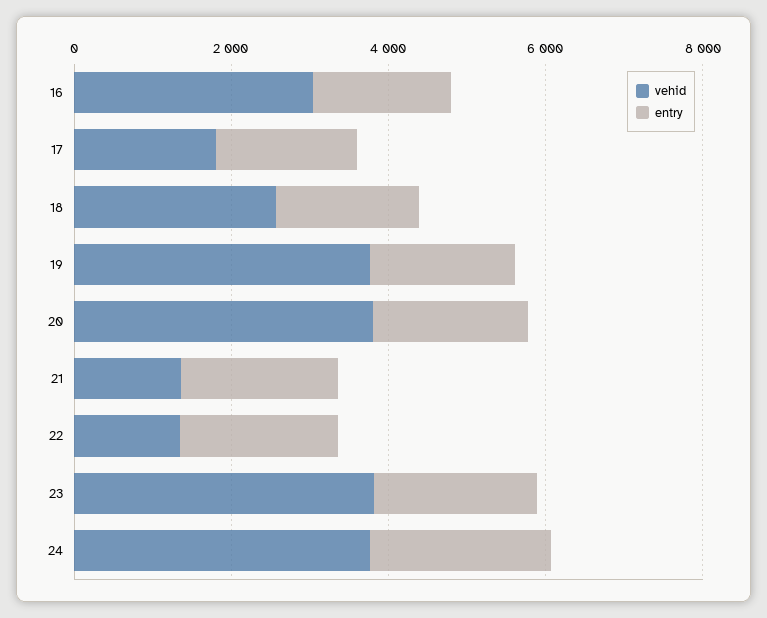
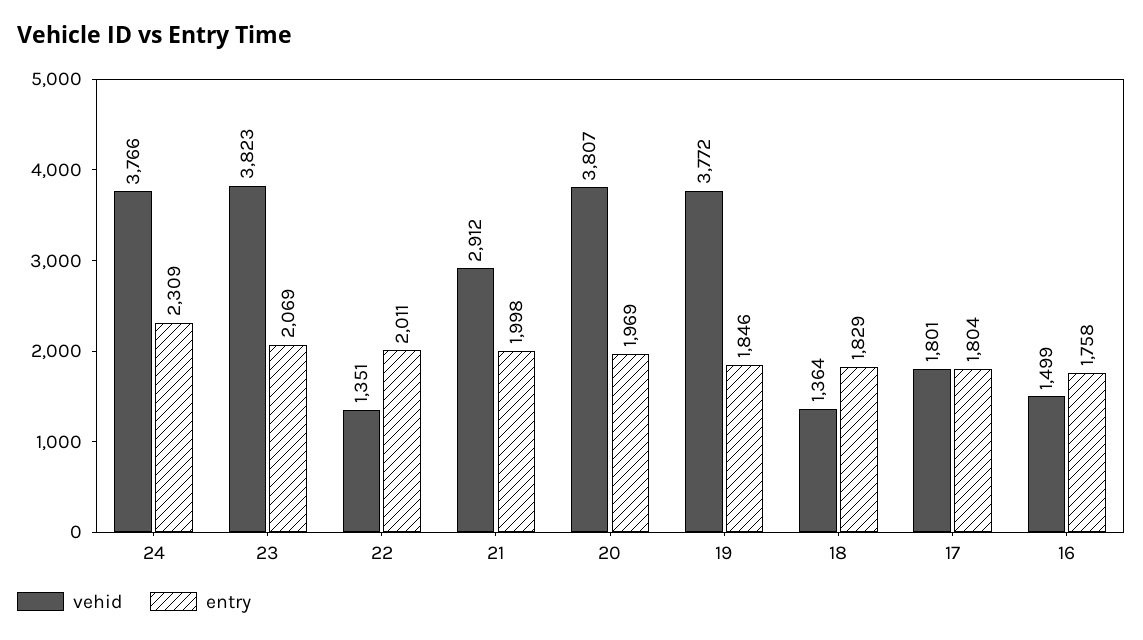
vehid, 16: 3000 -> 1499
vehid, 18: 2500 -> 1364
vehid, 21: 1500 -> 2912

